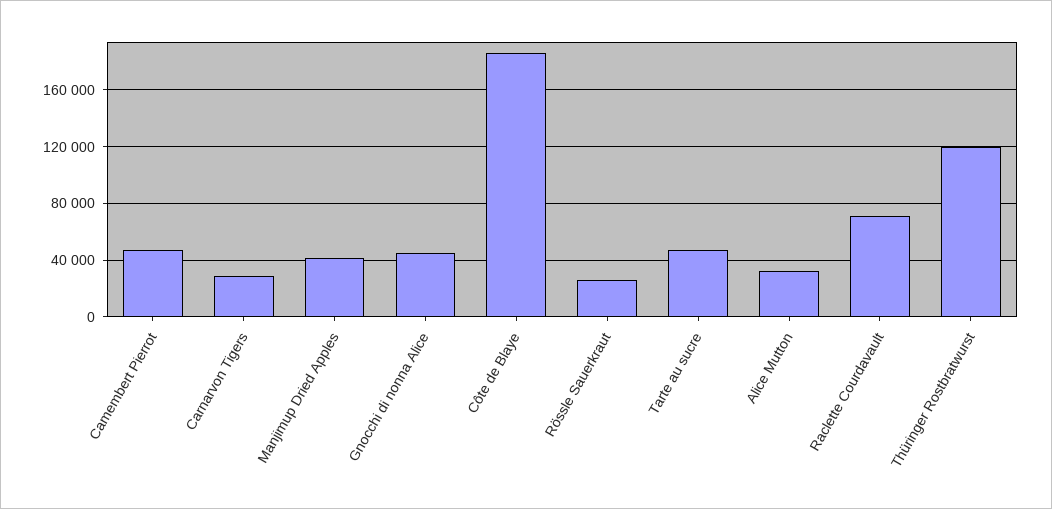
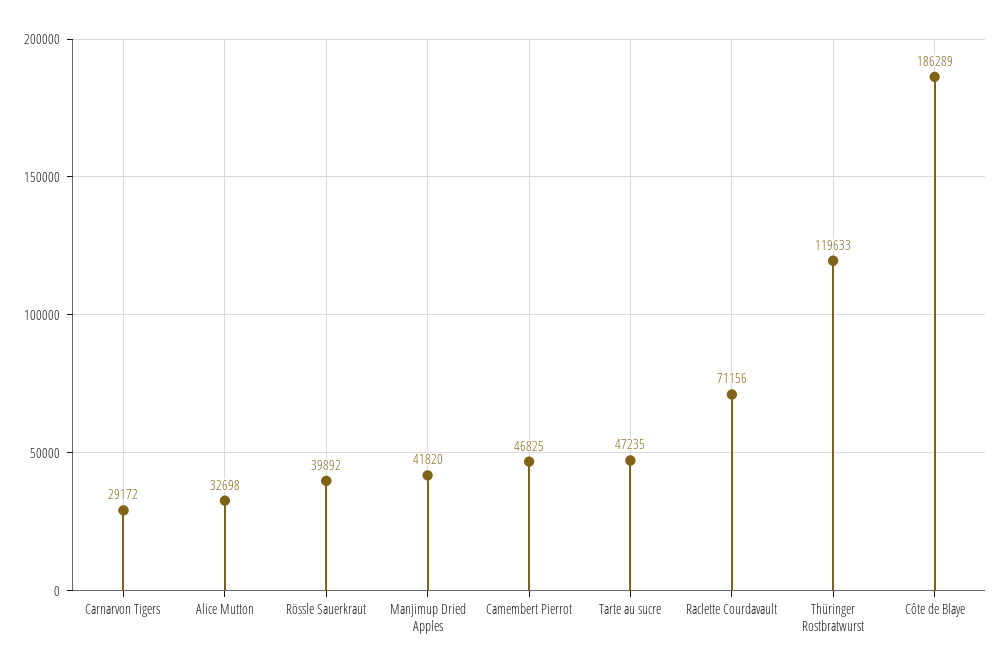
Gnocchi di nonna Alice: 45000 -> none
Rössle Sauerkraut: 25000 -> 39892

